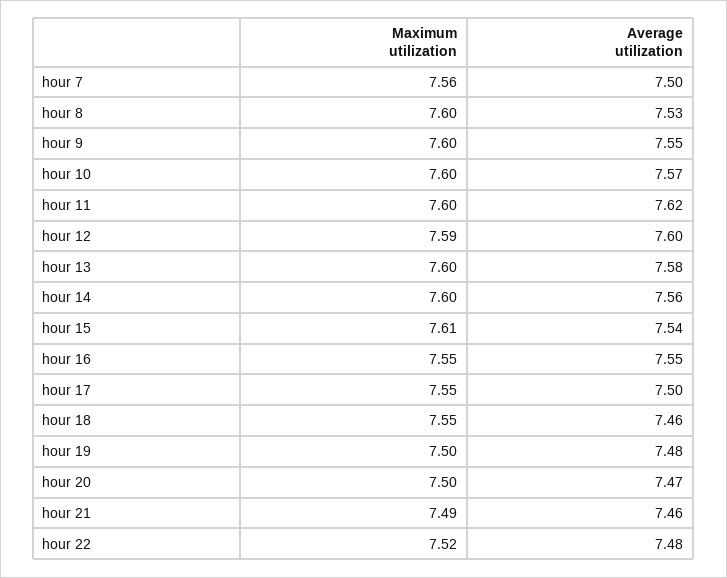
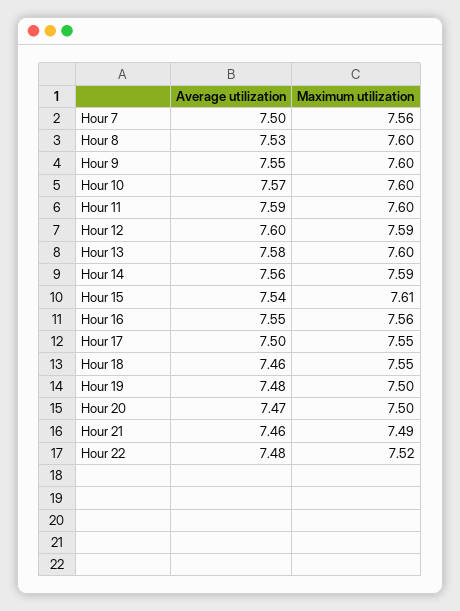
Average utilization, hour 11: 7.62 -> 7.59
Maximum utilization, hour 14: 7.6 -> 7.59
Maximum utilization, hour 16: 7.55 -> 7.56

